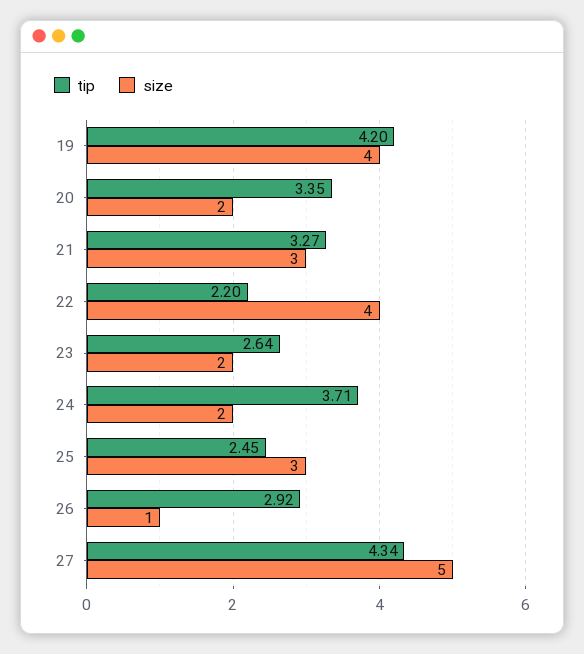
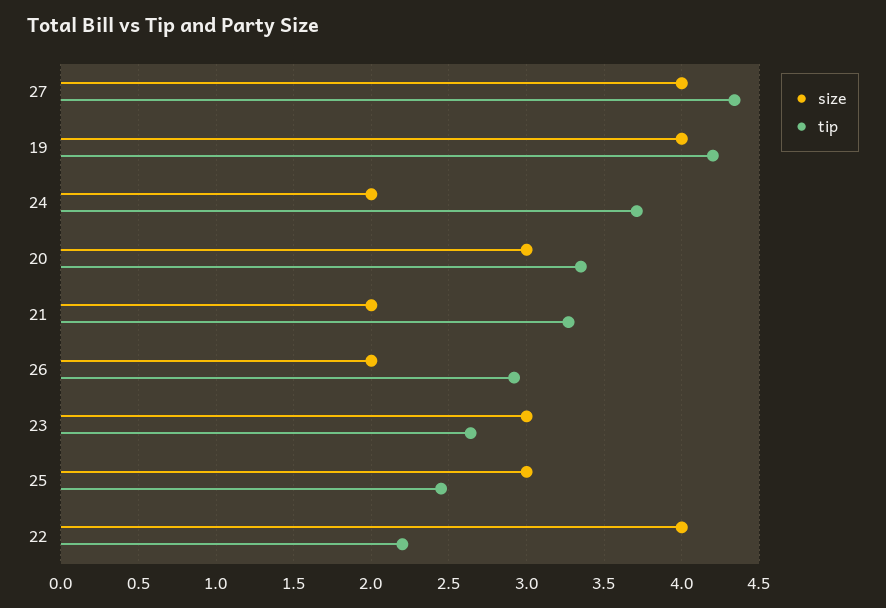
size, 20: 2 -> 3
size, 21: 3 -> 2
size, 23: 2 -> 3
size, 26: 1 -> 2
size, 27: 5 -> 4

